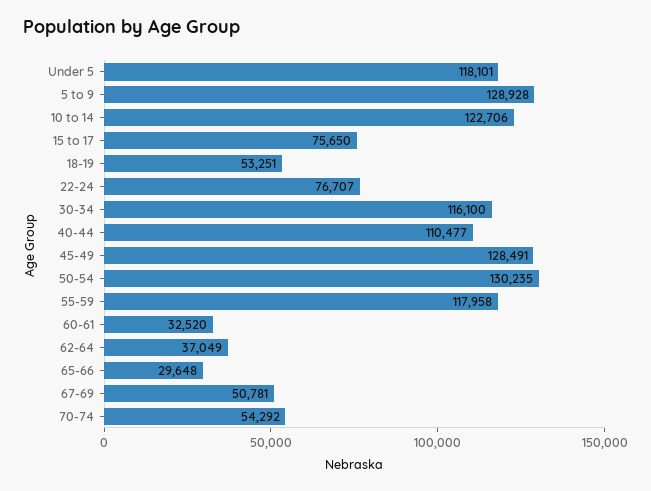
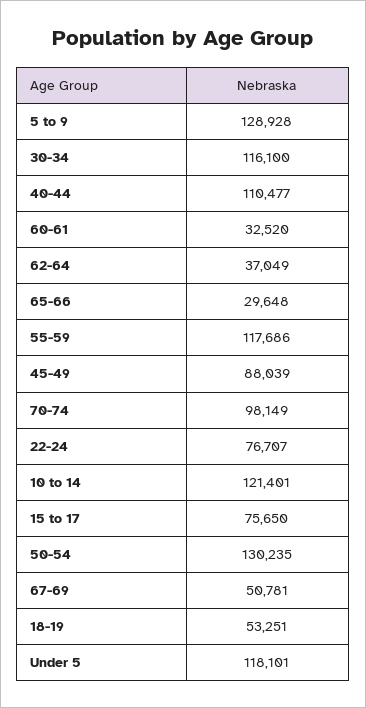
10 to 14: 122706 -> 121401
45-49: 128491 -> 88039
55-59: 117958 -> 117686
70-74: 54292 -> 98149

